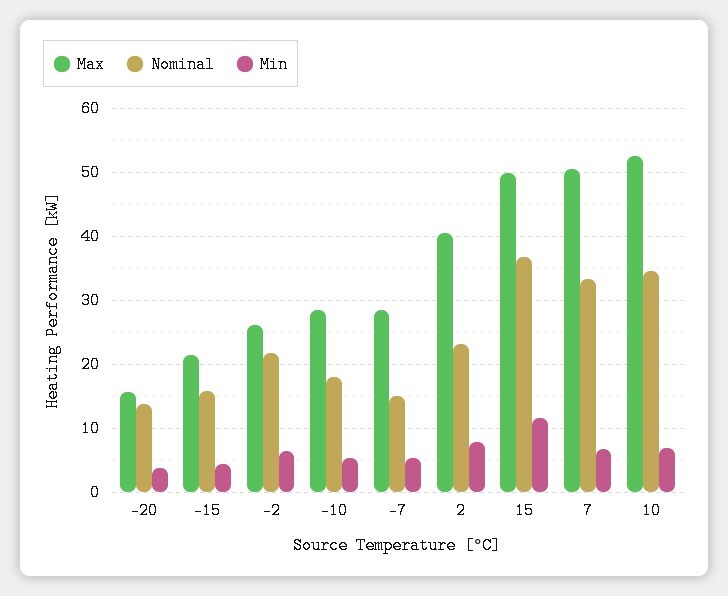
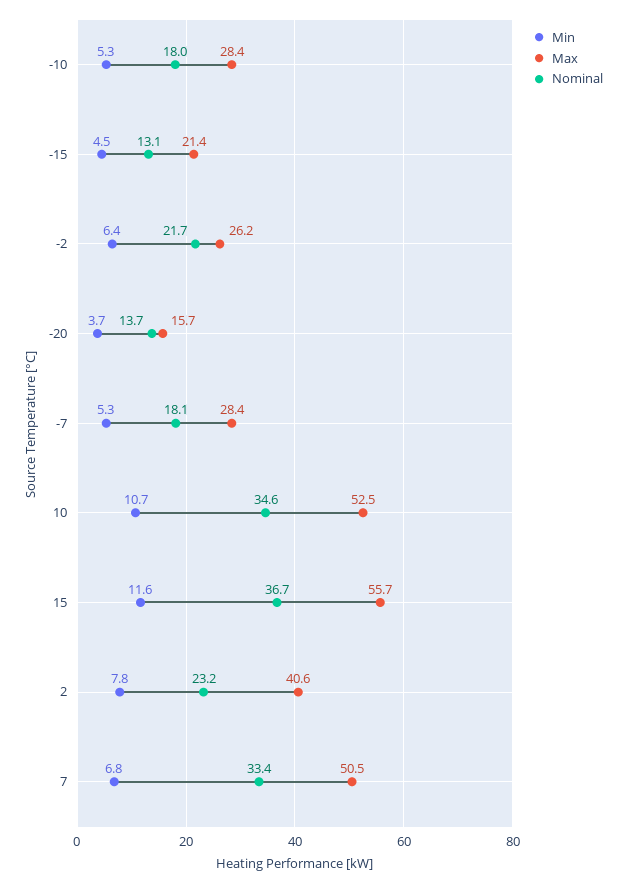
Nominal, -15: 16 -> 13.1
Nominal, -7: 15 -> 18.1
Max, 15: 50 -> 55.7
Min, 10: 7 -> 10.7

